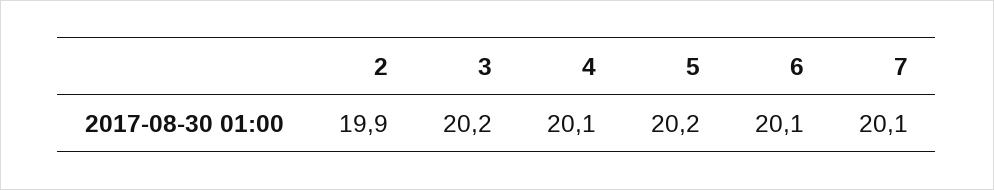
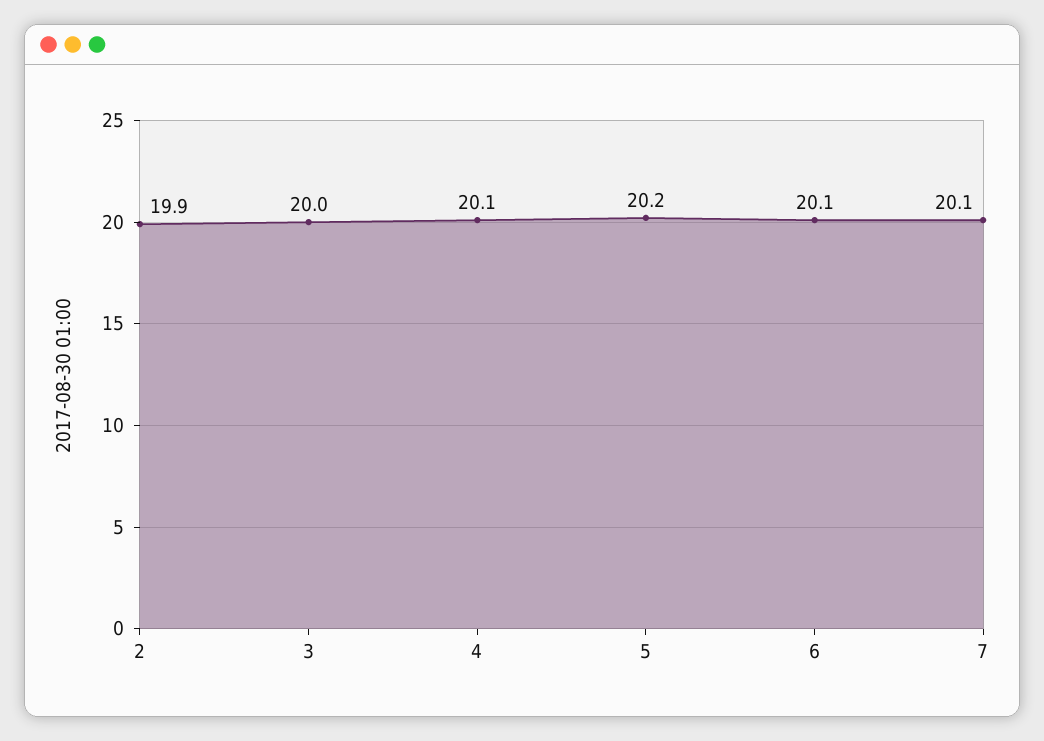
3: 20.2 -> 20

